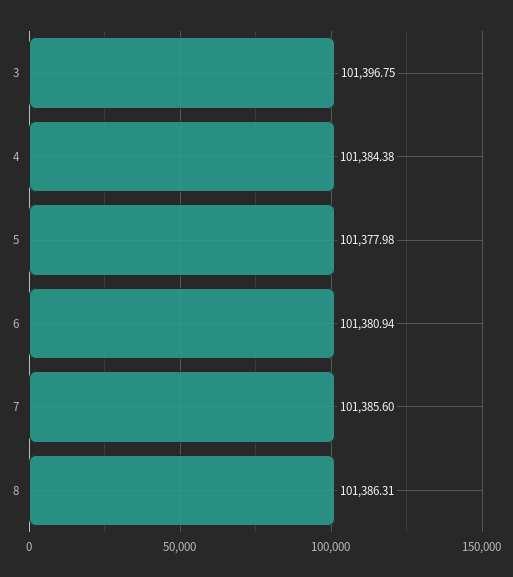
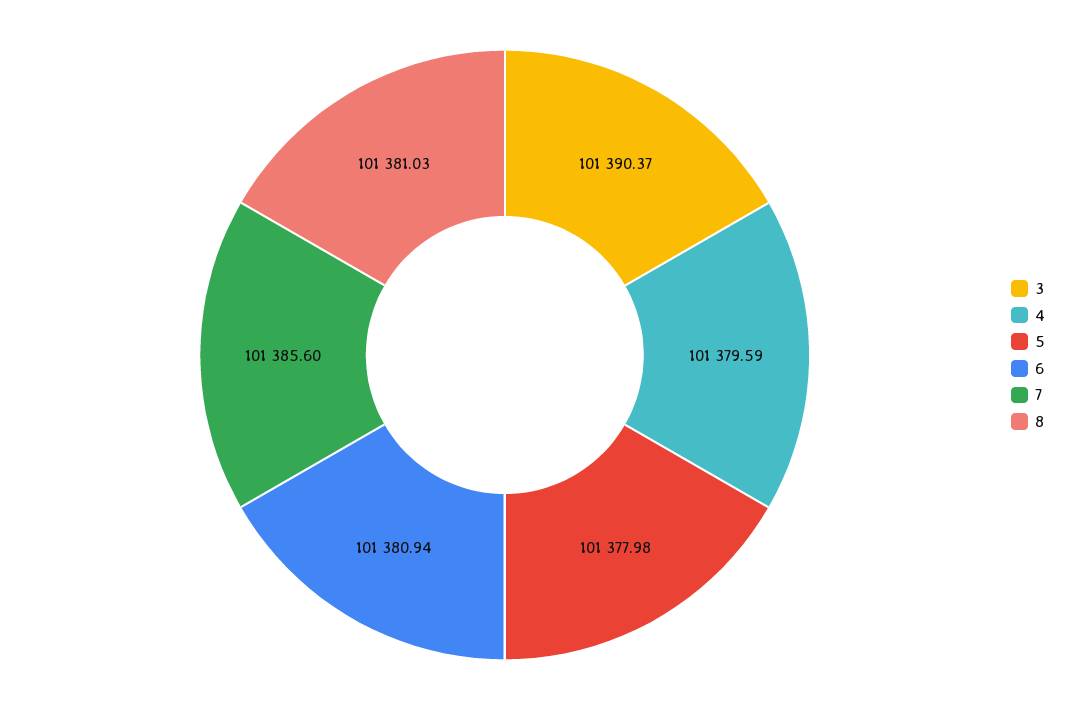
3: 101396.75 -> 101390.37
4: 101384.38 -> 101379.59
8: 101386.31 -> 101381.03

